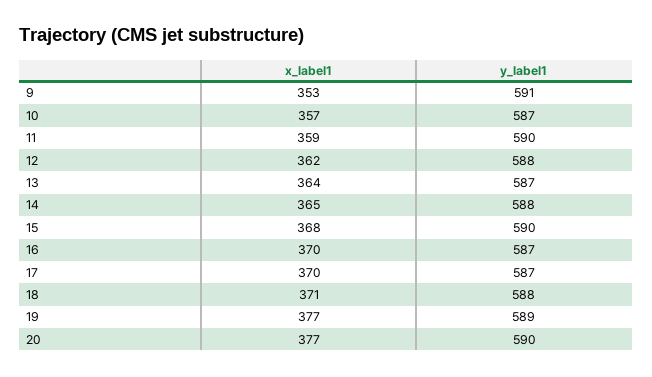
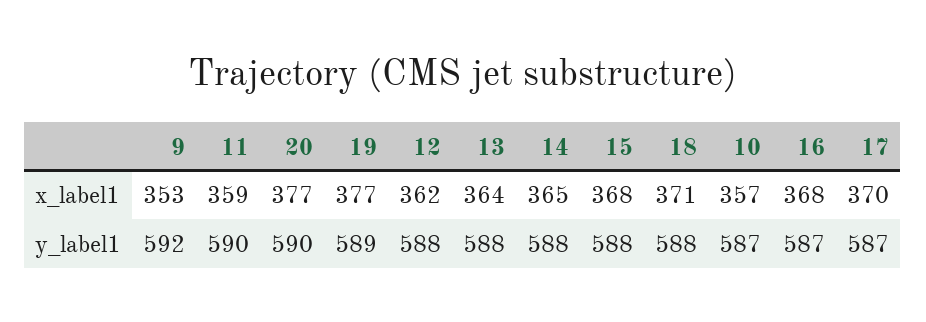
y_label1, 9: 591 -> 592
y_label1, 13: 587 -> 588
y_label1, 15: 590 -> 588
x_label1, 16: 370 -> 368

